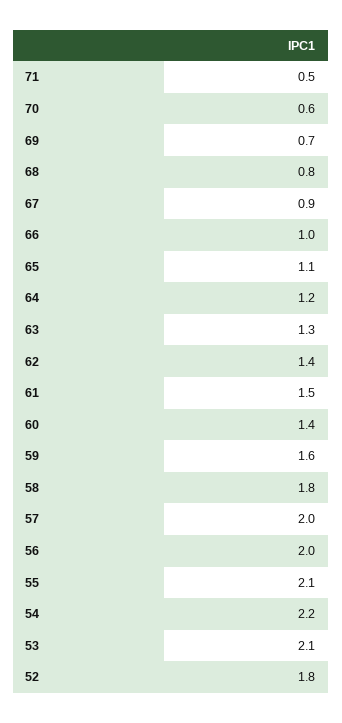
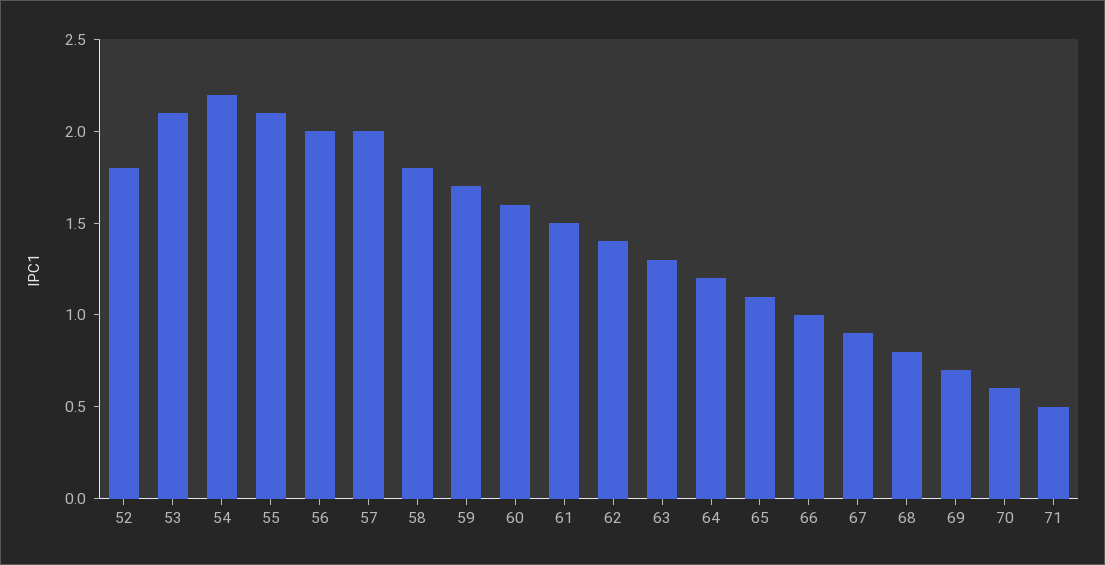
60: 1.4 -> 1.6
59: 1.6 -> 1.7

